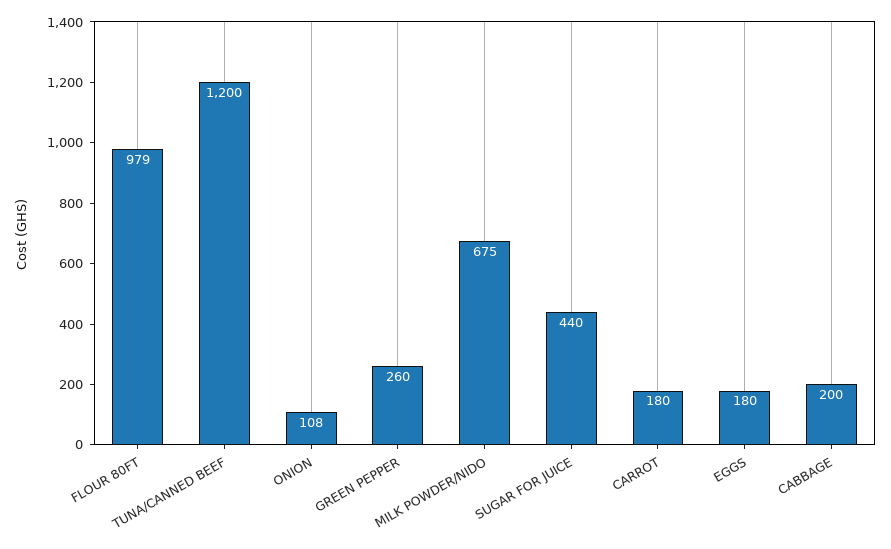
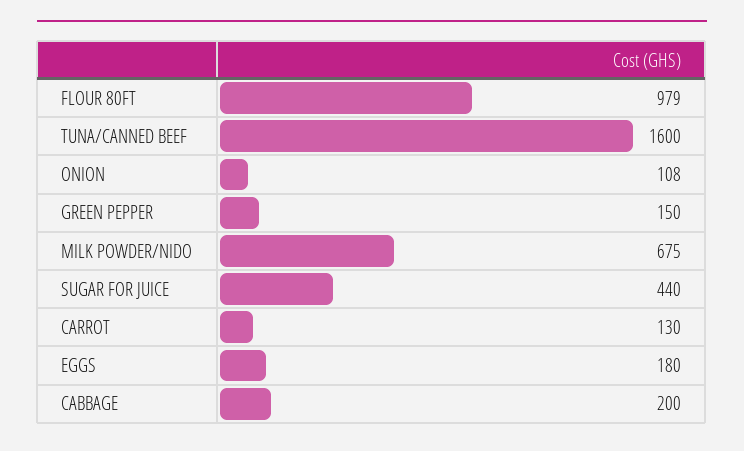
TUNA/CANNED BEEF: 1200 -> 1600
GREEN PEPPER: 260 -> 150
CARROT: 180 -> 130

